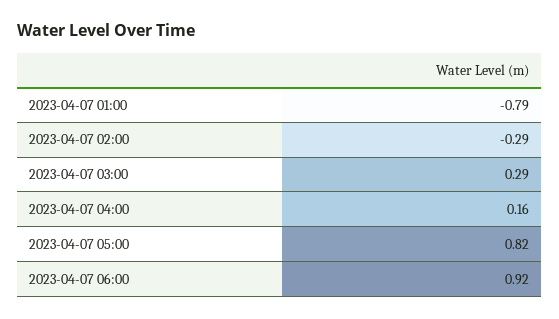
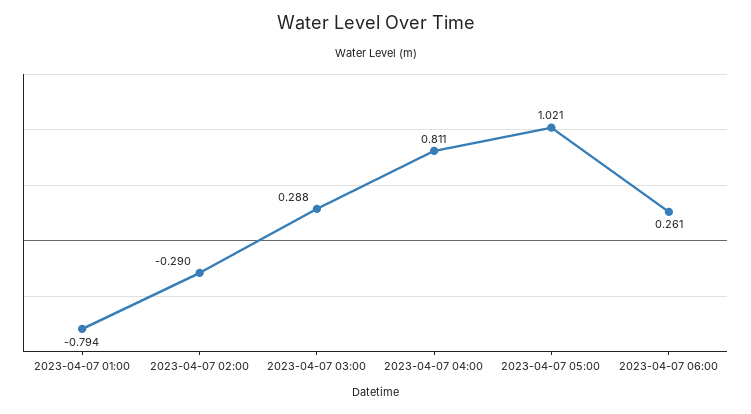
2023-04-07 04:00: 0.16 -> 0.811
2023-04-07 05:00: 0.82 -> 1.021
2023-04-07 06:00: 0.92 -> 0.261

